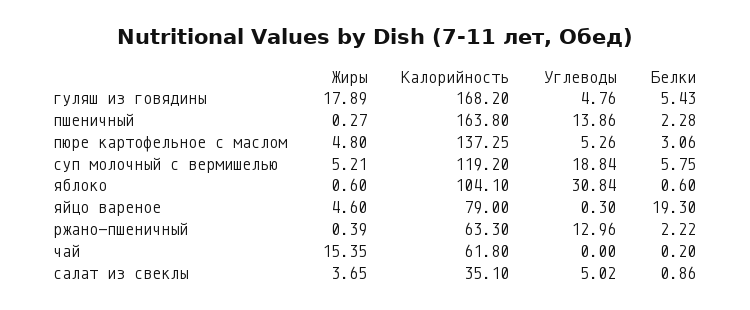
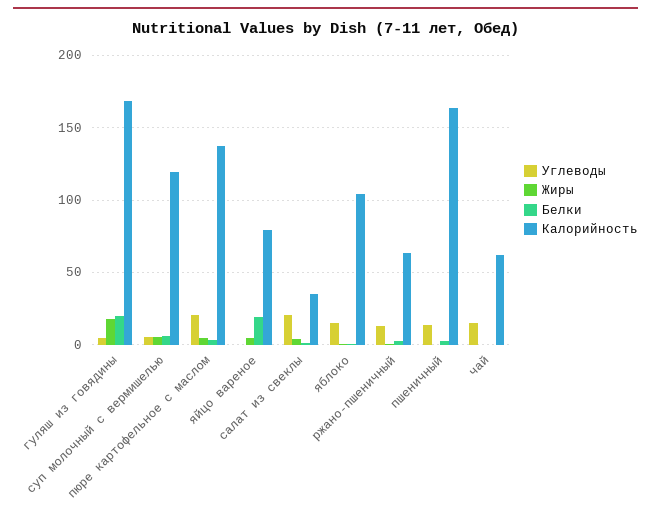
Белки, гуляш из говядины: 5.43 -> 20
Углеводы, пюре картофельное с маслом: 5.26 -> 20
Углеводы, суп молочный с вермишелью: 18.84 -> 5
Углеводы, яблоко: 30.84 -> 15
Жиры, чай: 15.35 -> 0
Углеводы, чай: 0 -> 15
Углеводы, салат из свеклы: 5.02 -> 20

